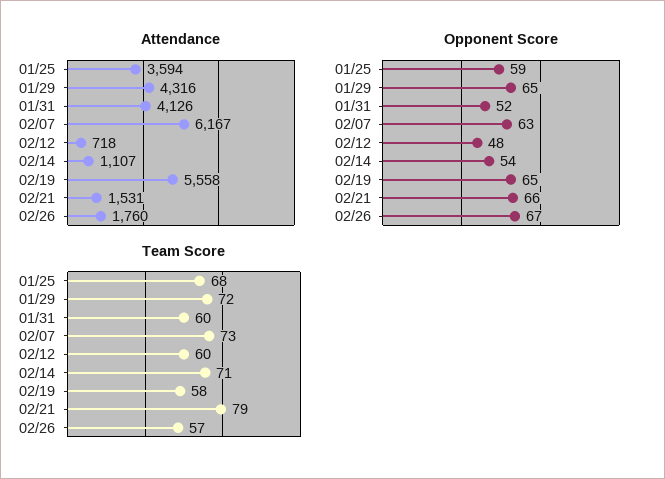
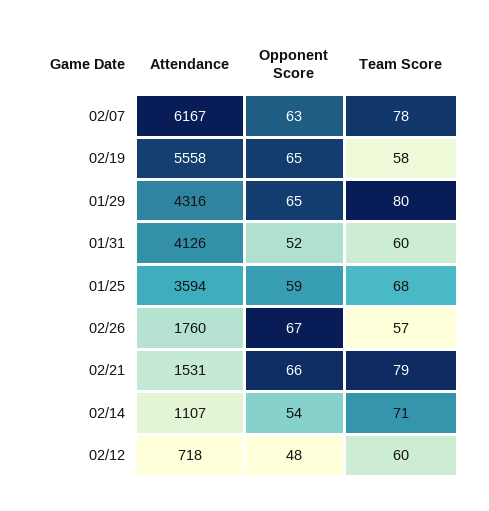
Team Score, 01/29: 72 -> 80
Team Score, 02/07: 73 -> 78

